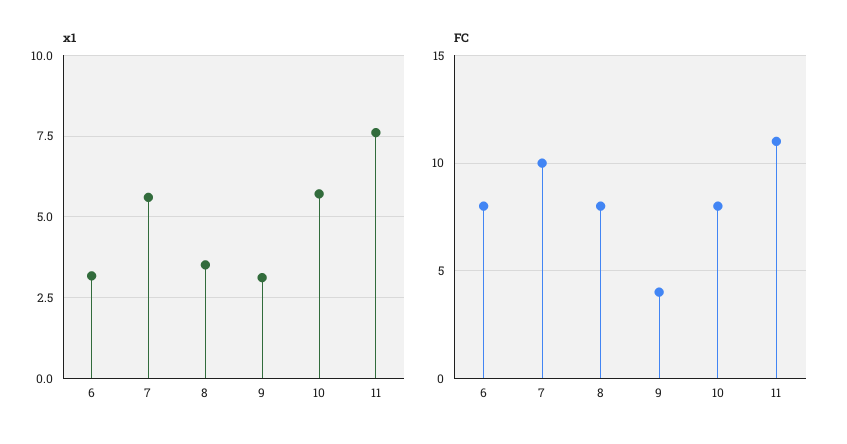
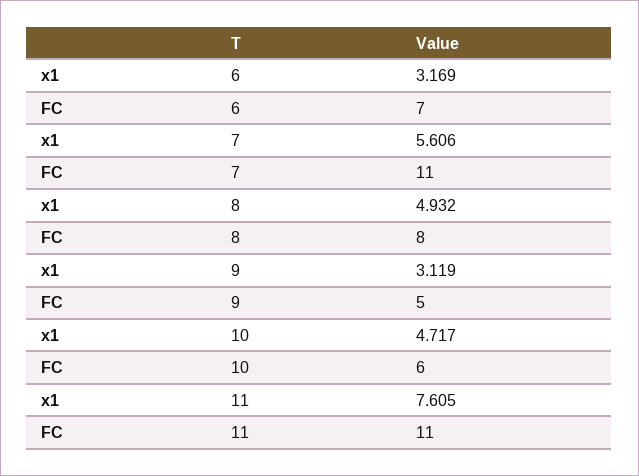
x1, 8: 3.5 -> 4.932
x1, 10: 5.75 -> 4.717
FC, 6: 8 -> 7
FC, 7: 10 -> 11
FC, 9: 4 -> 5
FC, 10: 8 -> 6

